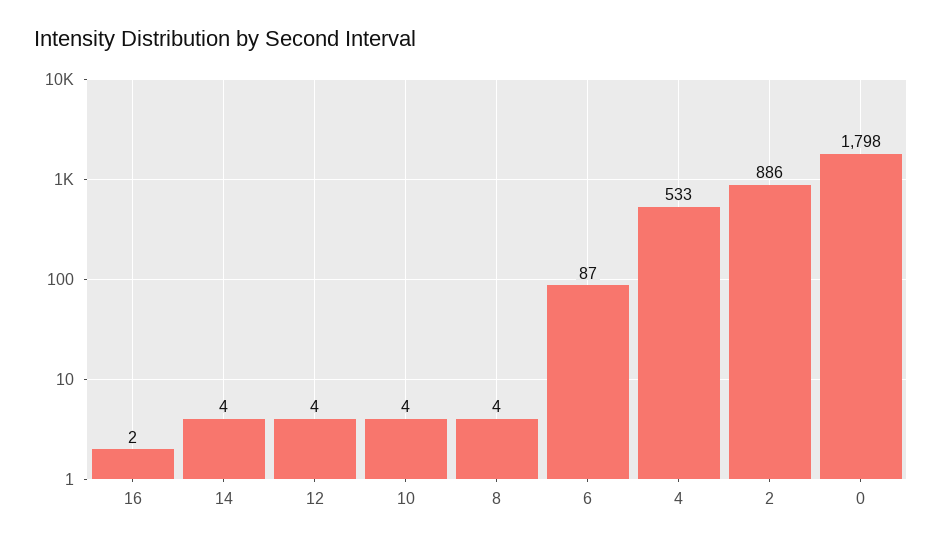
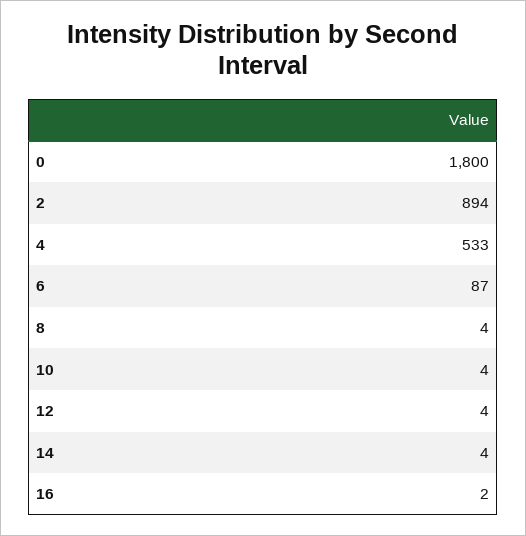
2: 886 -> 894
0: 1798 -> 1800

